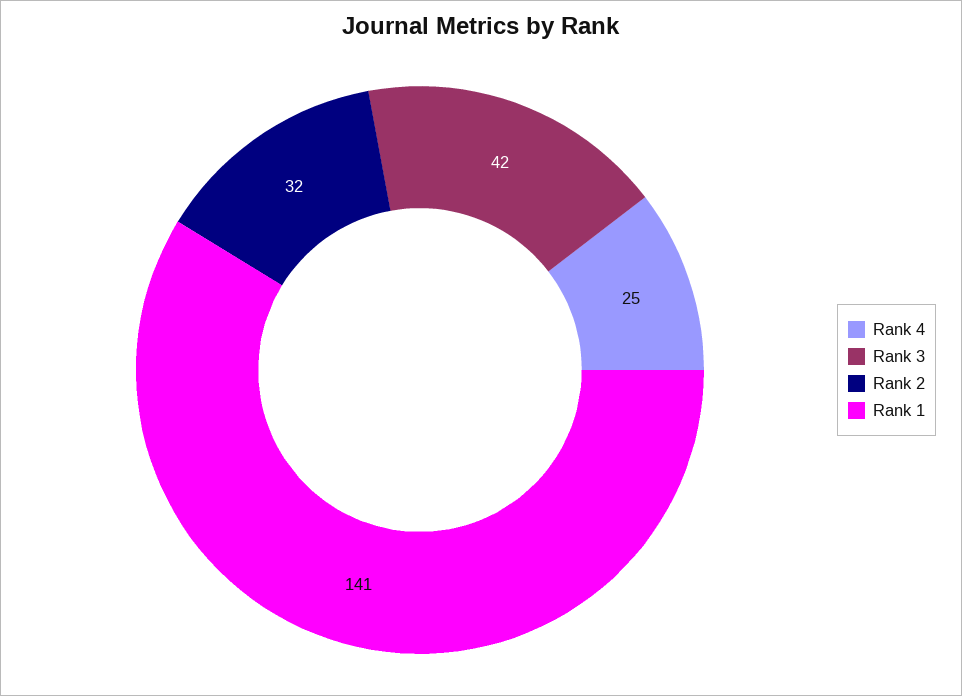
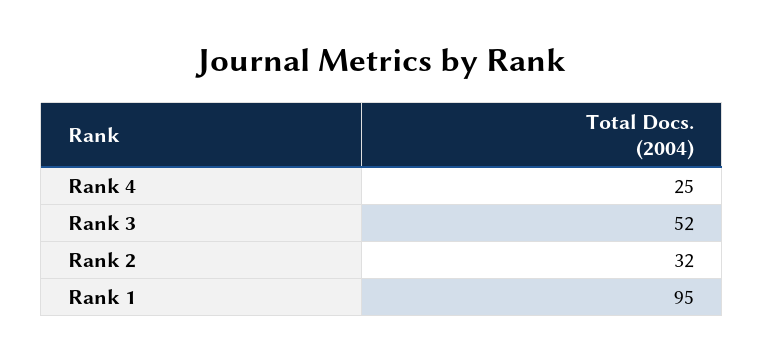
Rank 3: 42 -> 52
Rank 1: 141 -> 95

